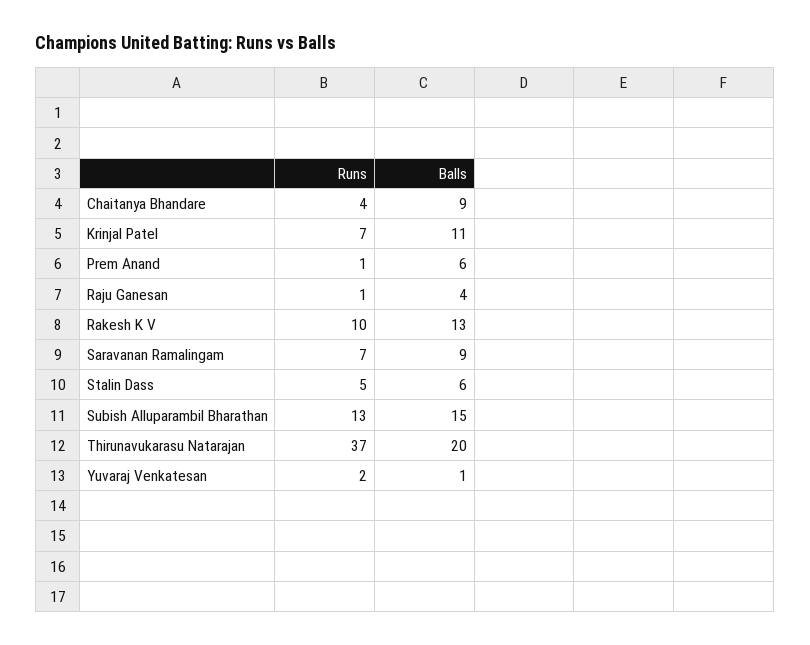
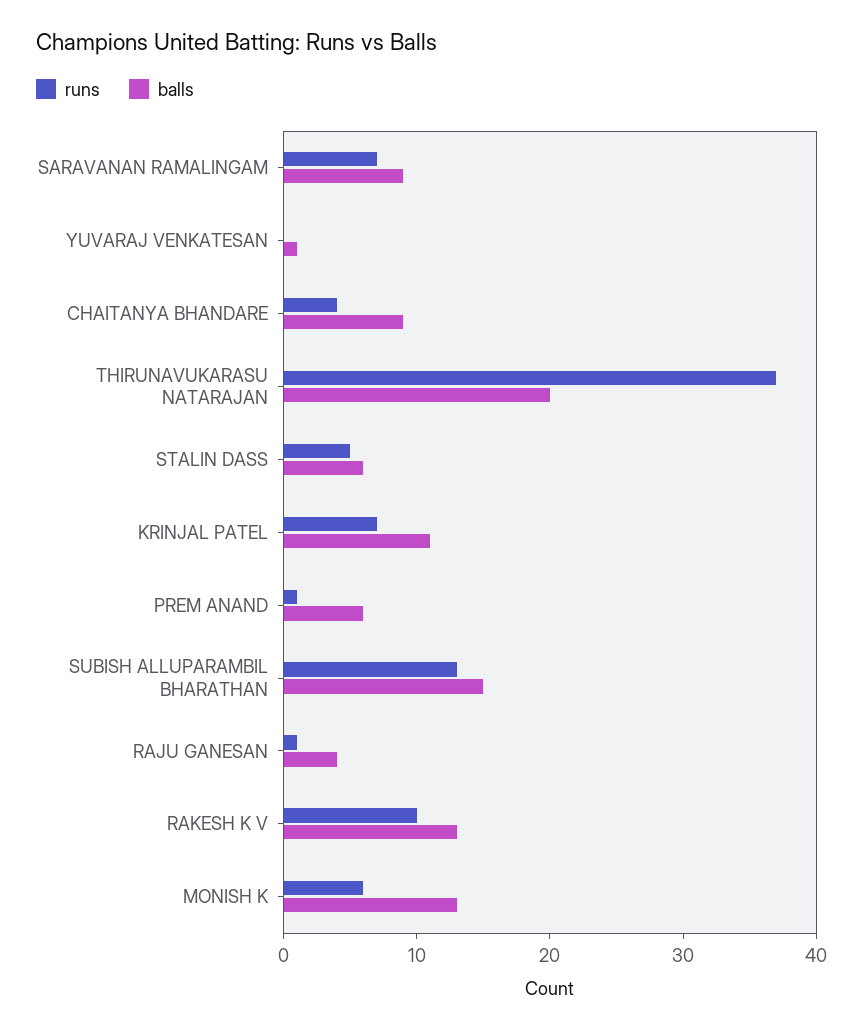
Runs, Yuvaraj Venkatesan: 2 -> 0
Runs, MONISH K: none -> 6
Balls, MONISH K: none -> 13

